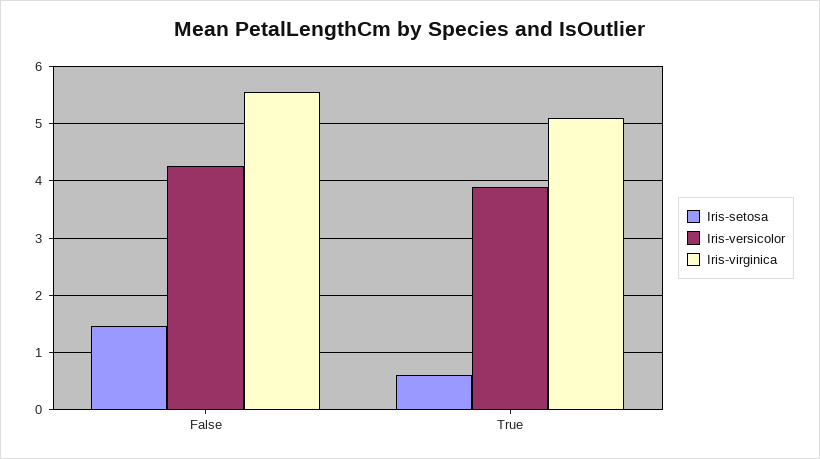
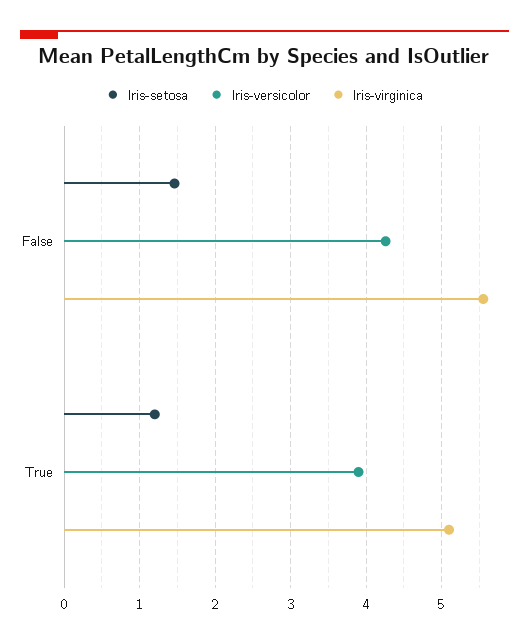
Iris-setosa, True: 0.6 -> 1.2

